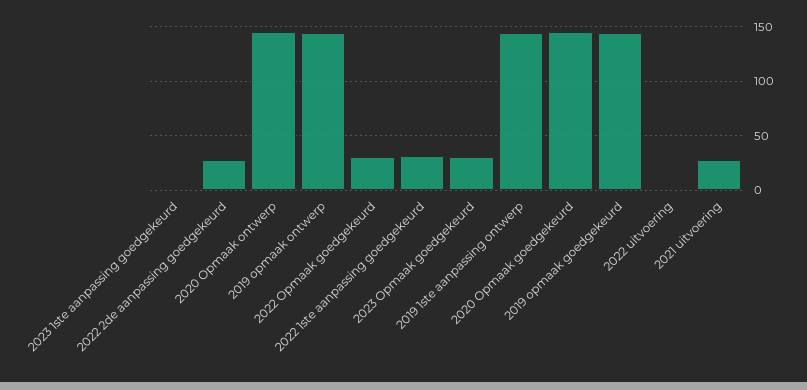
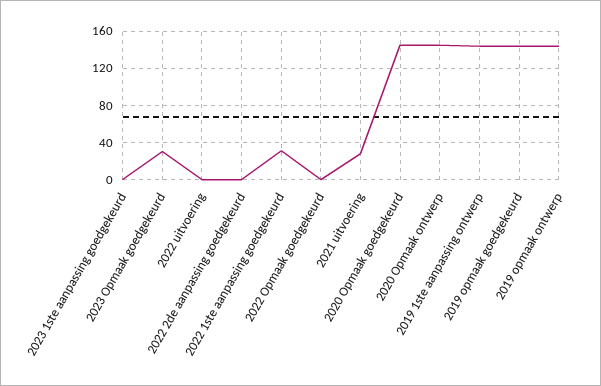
2022 2de aanpassing goedgekeurd: 30 -> 0
2022 Opmaak goedgekeurd: 30 -> 0

